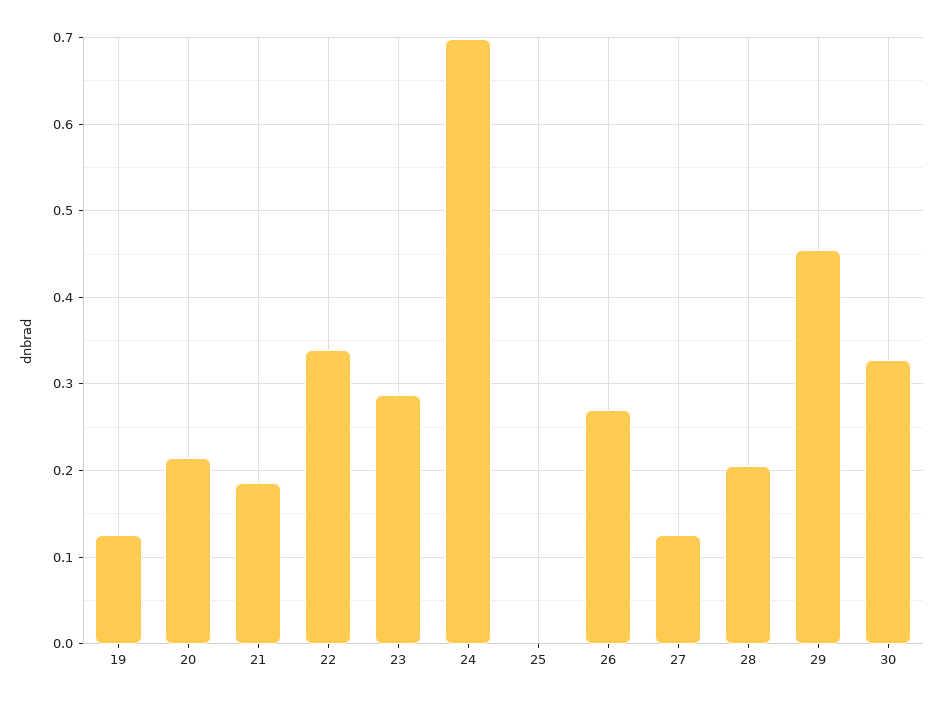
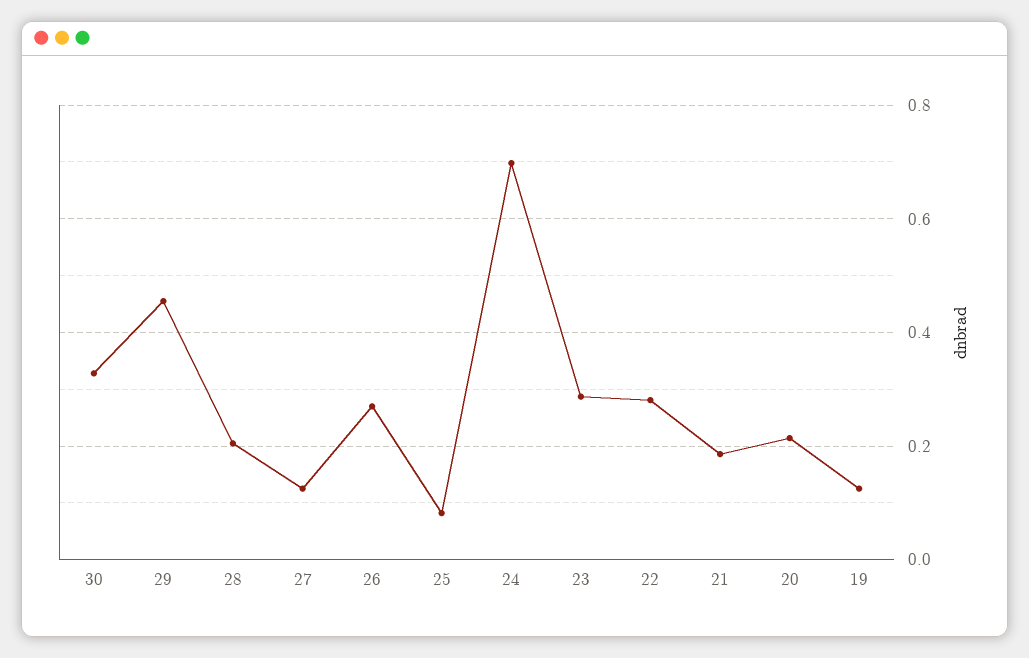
22: 0.34 -> 0.28
25: 0 -> 0.08

